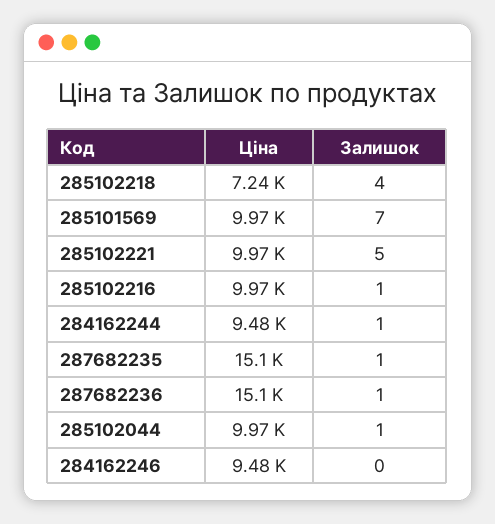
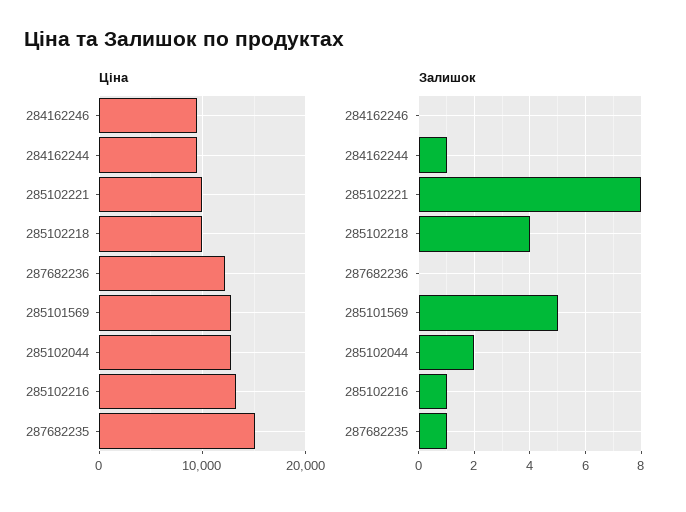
Ціна, 285102218: 7240 -> 10000
Ціна, 285101569: 9970 -> 13000
Залишок, 285101569: 7 -> 5
Залишок, 285102221: 5 -> 8
Ціна, 285102216: 9970 -> 13000
Ціна, 287682236: 15100 -> 12000
Залишок, 287682236: 1 -> 0
Ціна, 285102044: 9970 -> 13000
Залишок, 285102044: 1 -> 2

